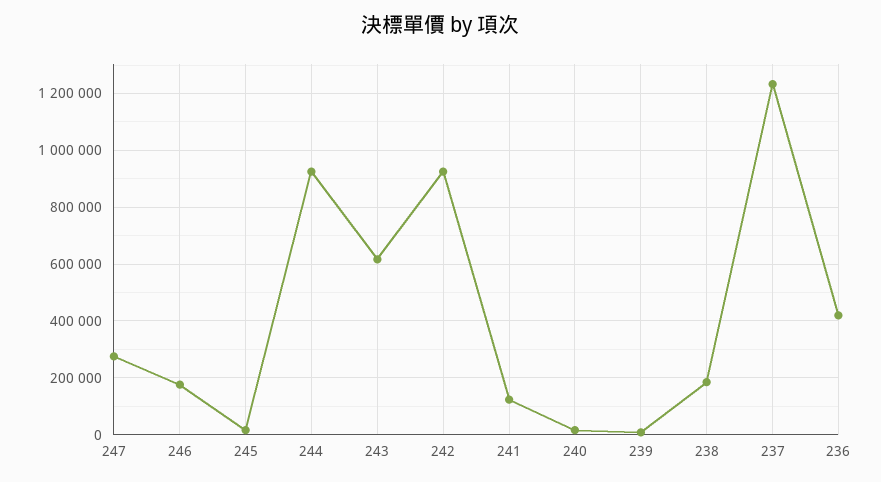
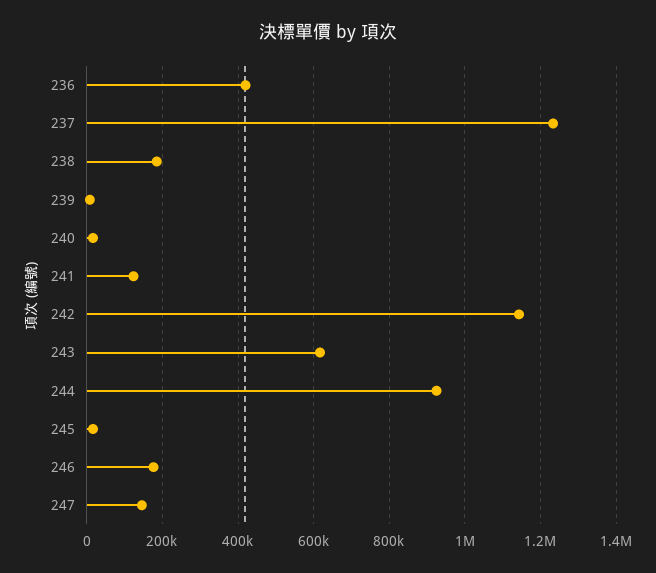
247: 275000 -> 140000
242: 925000 -> 1140000

